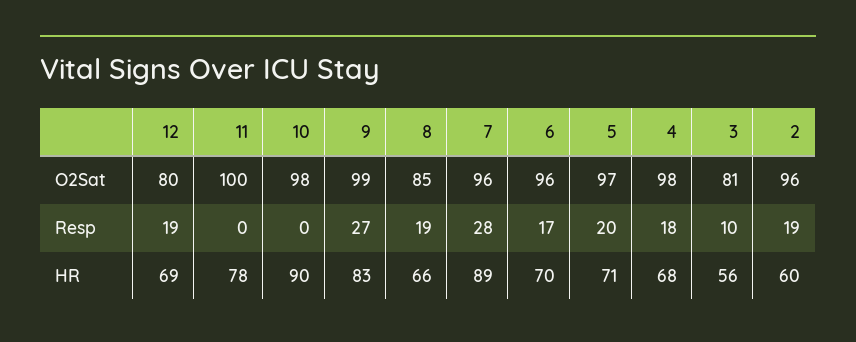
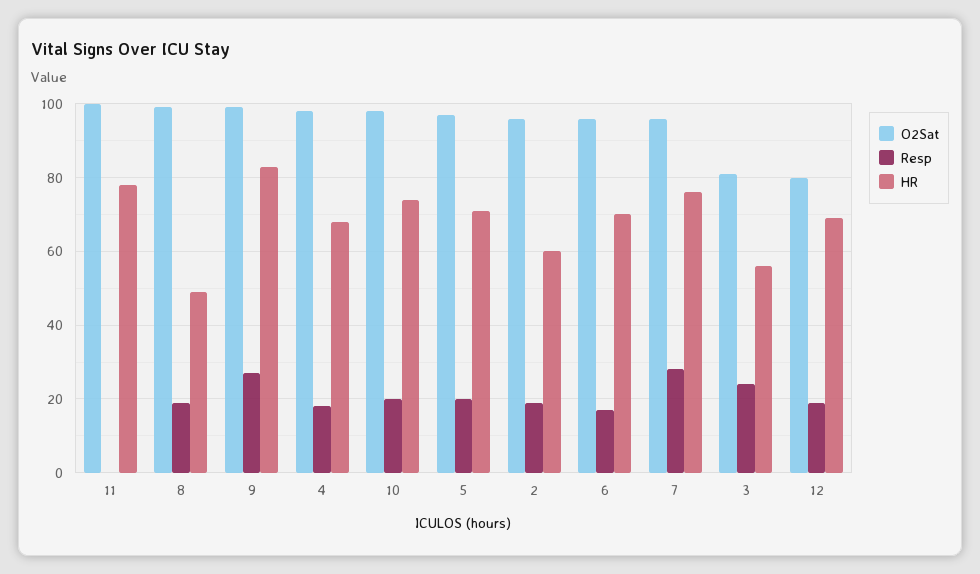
O2Sat, 8: 85 -> 100
Resp, 10: 0 -> 20
Resp, 3: 10 -> 25
HR, 10: 90 -> 75
HR, 8: 66 -> 50
HR, 7: 89 -> 75

